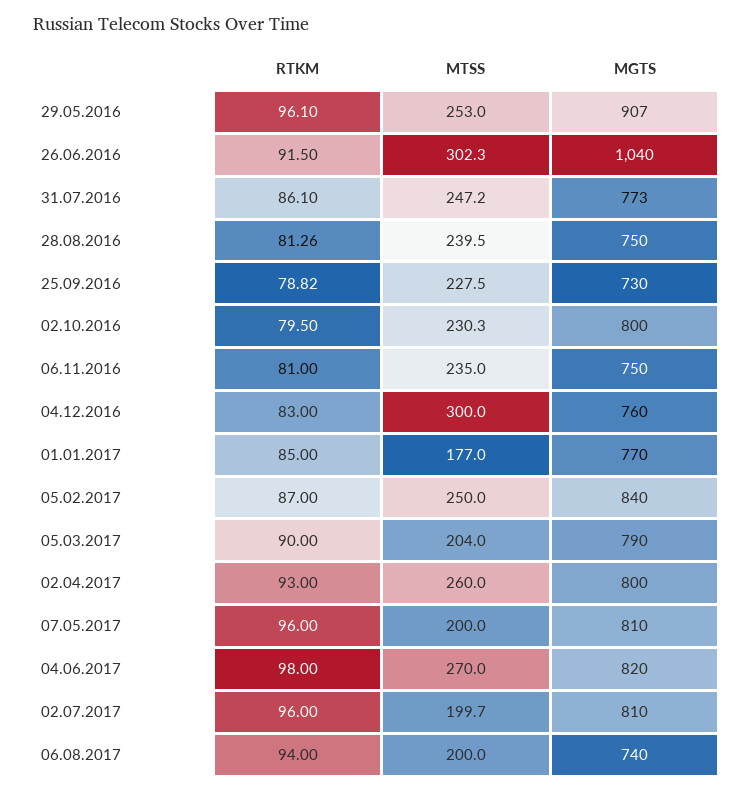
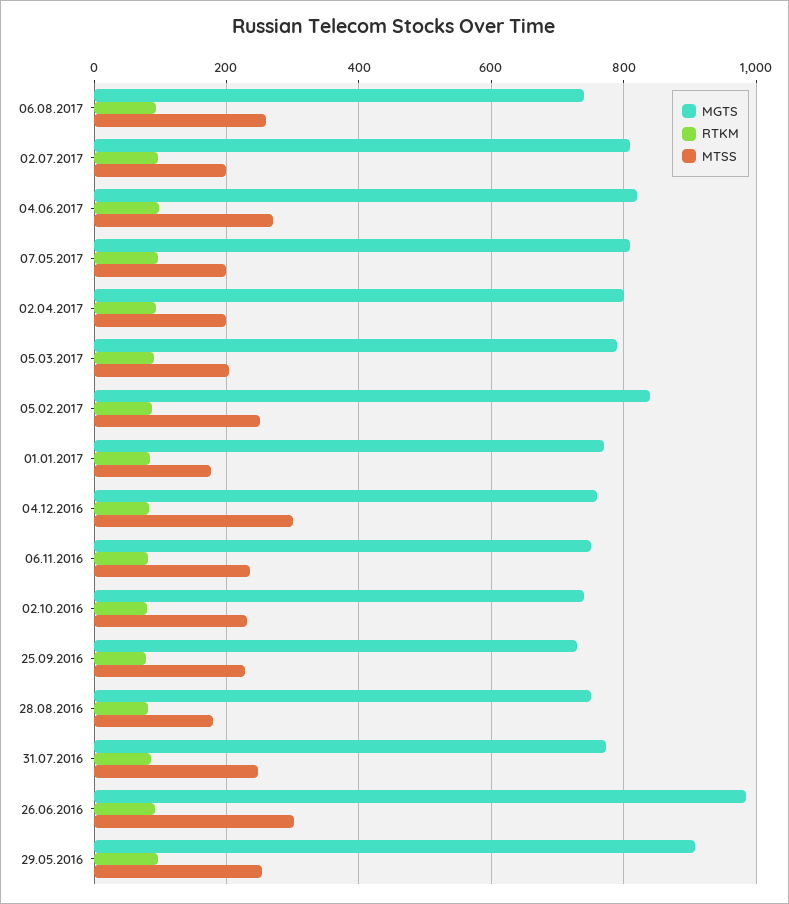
MGTS, 26.06.2016: 1040 -> 980
MTSS, 28.08.2016: 239.5 -> 180
MGTS, 02.10.2016: 800 -> 740
MTSS, 02.04.2017: 260 -> 200
MTSS, 06.08.2017: 200 -> 260

